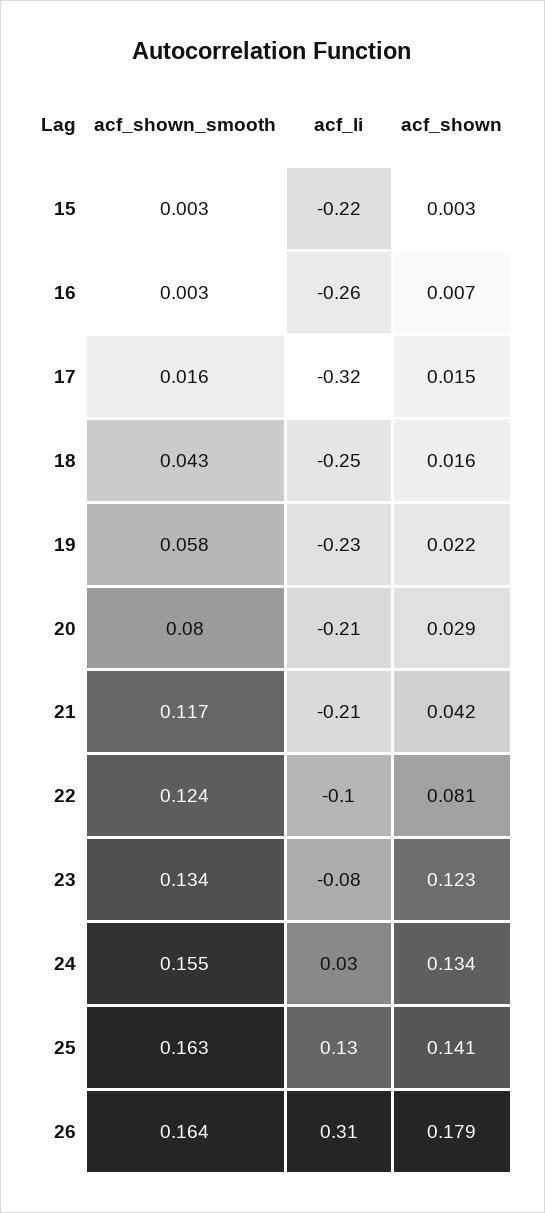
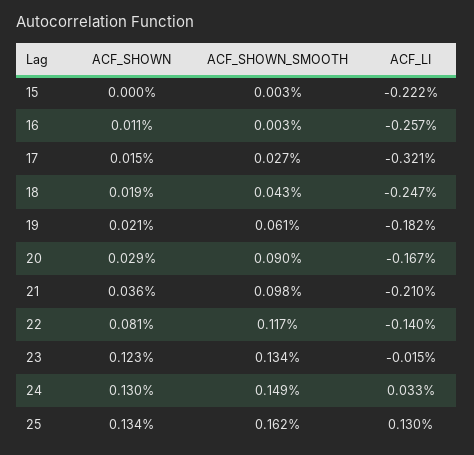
acf_shown, 15: 0.003 -> 0
acf_shown, 16: 0.007 -> 0.011
acf_shown_smooth, 17: 0.016 -> 0.027
acf_shown, 18: 0.016 -> 0.019
acf_shown_smooth, 19: 0.058 -> 0.061
acf_li, 19: -0.23 -> -0.182
acf_shown, 19: 0.022 -> 0.021
acf_shown_smooth, 20: 0.08 -> 0.09
acf_li, 20: -0.21 -> -0.167
acf_shown_smooth, 21: 0.117 -> 0.098
acf_shown, 21: 0.042 -> 0.036
acf_shown_smooth, 22: 0.124 -> 0.117
acf_li, 22: -0.1 -> -0.14
acf_li, 23: -0.08 -> -0.015
acf_shown_smooth, 24: 0.155 -> 0.149
acf_shown, 24: 0.134 -> 0.13
acf_shown_smooth, 25: 0.163 -> 0.162
acf_shown, 25: 0.141 -> 0.134
acf_shown_smooth, 26: 0.164 -> none
acf_li, 26: 0.31 -> none
acf_shown, 26: 0.179 -> none

